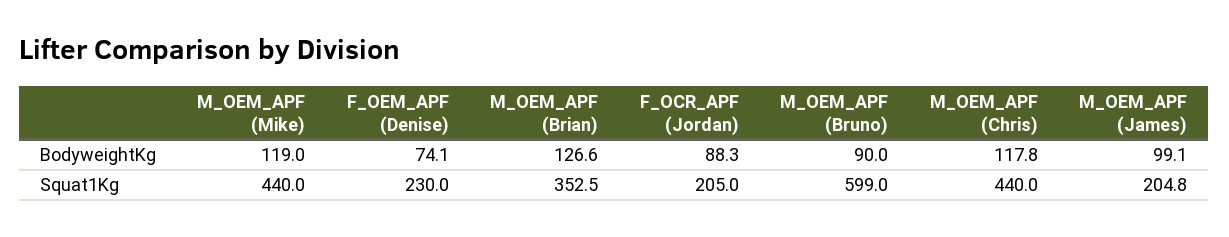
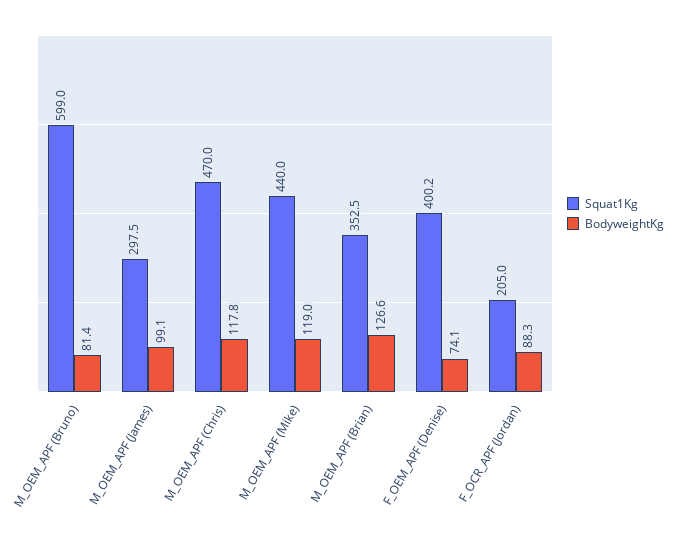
BodyweightKg, M_OEM_APF (Bruno): 90 -> 81.4
Squat1Kg, F_OEM_APF (Denise): 230 -> 400.2
Squat1Kg, M_OEM_APF (Chris): 440 -> 470
Squat1Kg, M_OEM_APF (James): 204.8 -> 297.5

